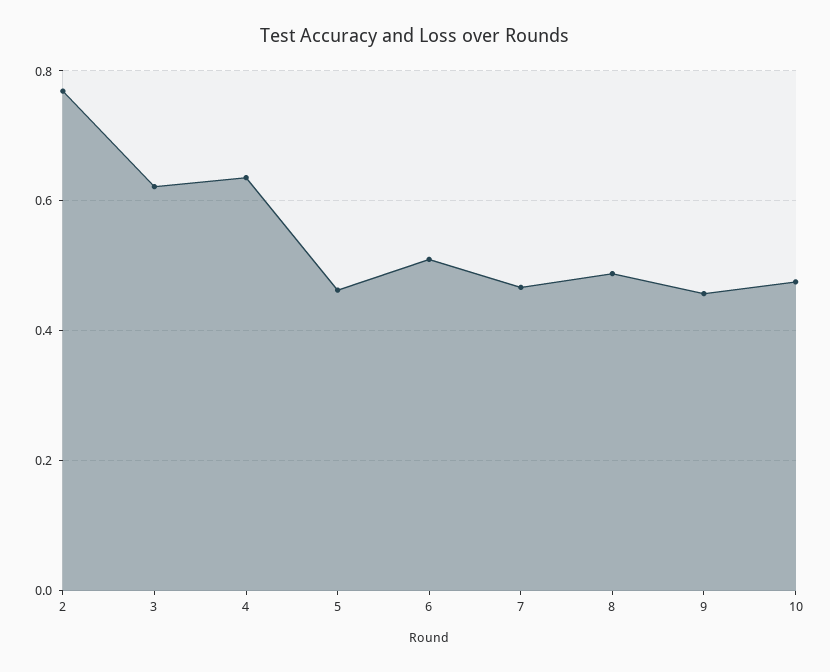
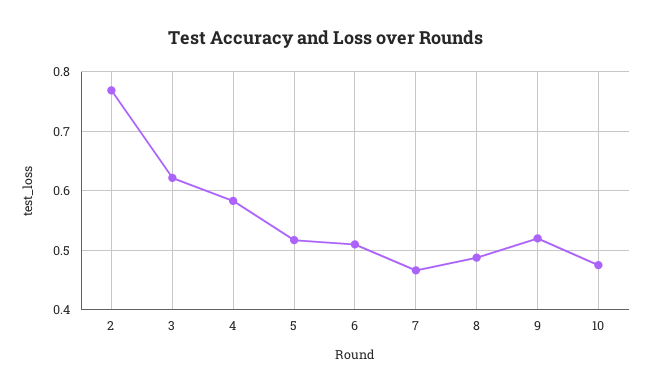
4: 0.64 -> 0.58
5: 0.46 -> 0.52
9: 0.46 -> 0.52

